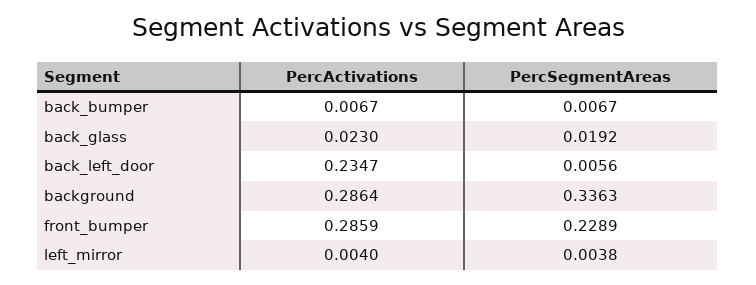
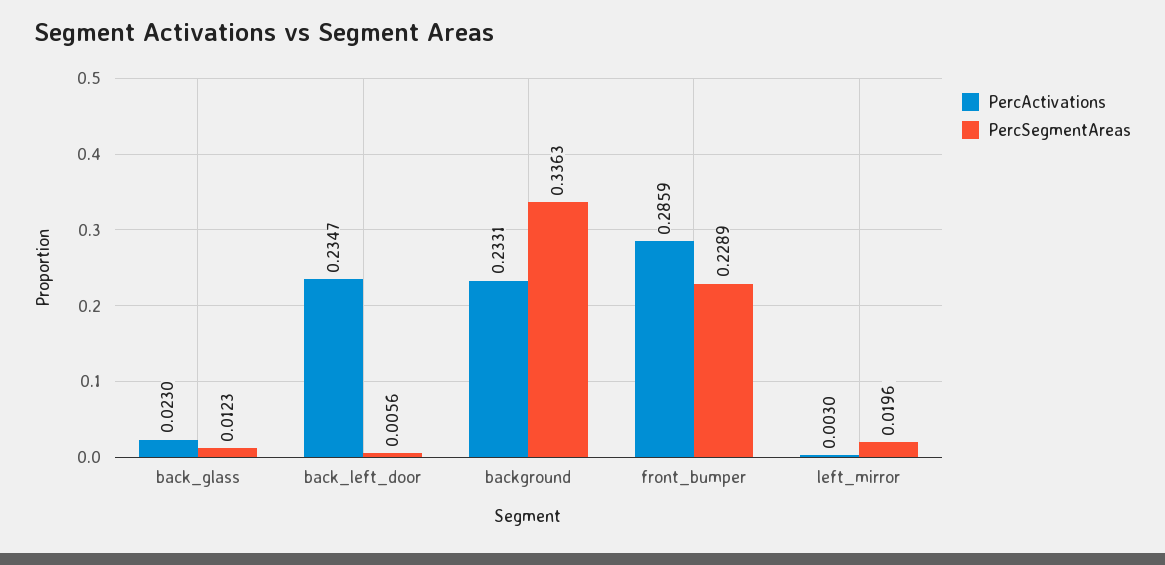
PercActivations, back_bumper: 0.0067 -> none
PercSegmentAreas, back_bumper: 0.0067 -> none
PercSegmentAreas, back_glass: 0.0192 -> 0.0123
PercActivations, background: 0.2864 -> 0.2331
PercActivations, left_mirror: 0.004 -> 0.003
PercSegmentAreas, left_mirror: 0.0038 -> 0.0196

